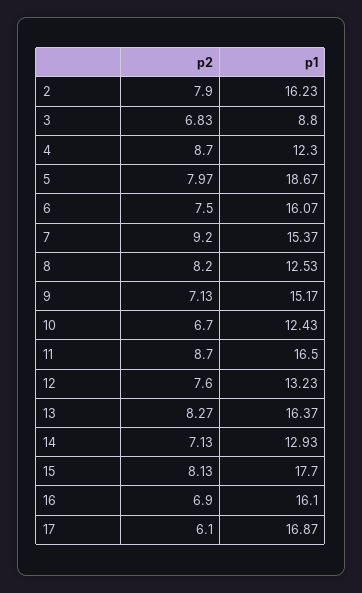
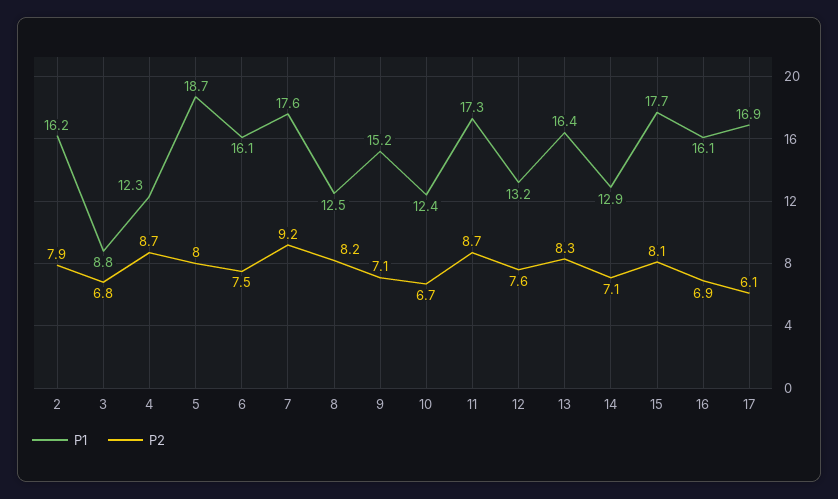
p1, 7: 15.37 -> 17.6
p1, 11: 16.5 -> 17.3

